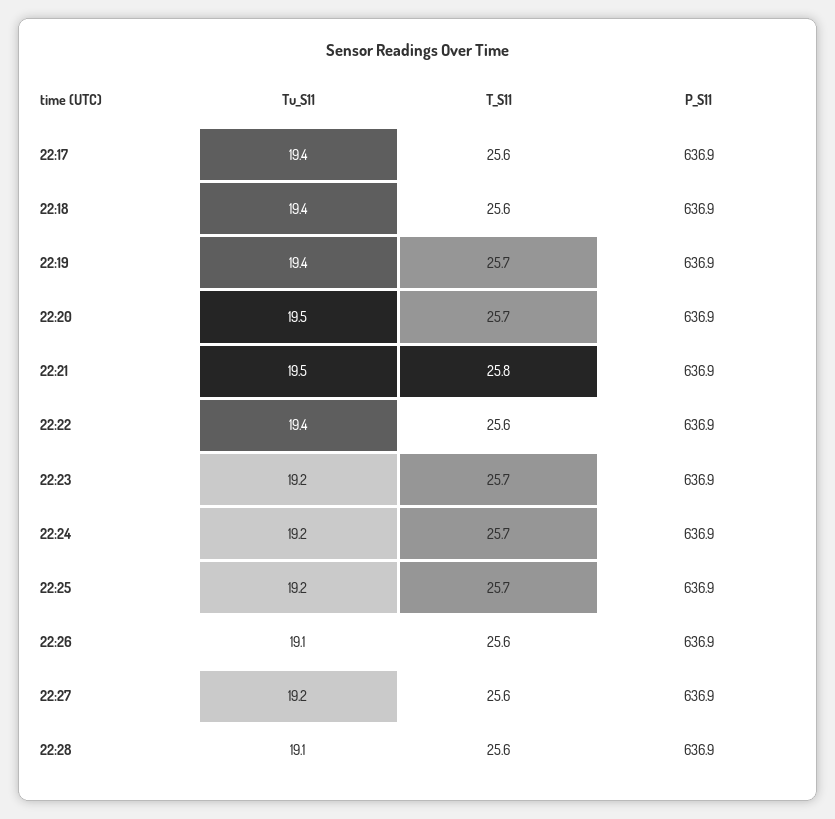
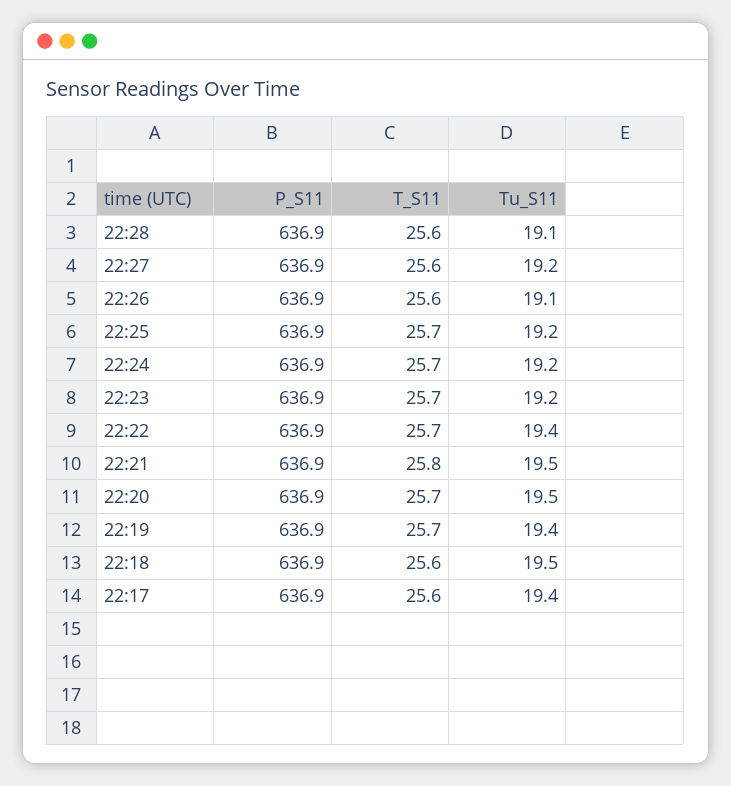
Tu_S11, 22:18: 19.4 -> 19.5
T_S11, 22:22: 25.6 -> 25.7

